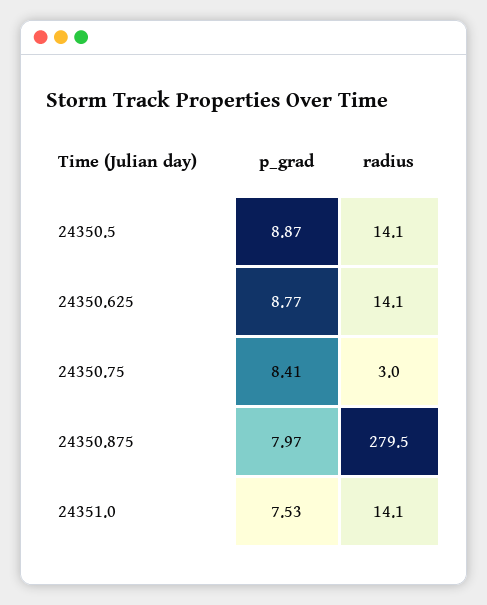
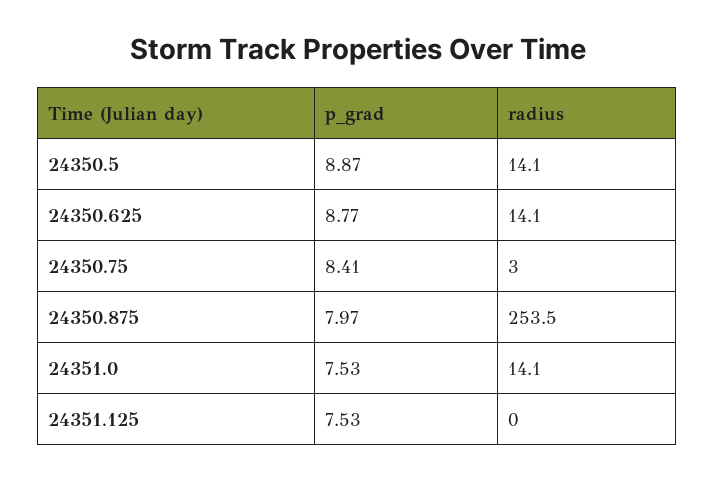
radius, 24350.875: 279.5 -> 253.5
p_grad, 24351.125: none -> 7.53
radius, 24351.125: none -> 0

